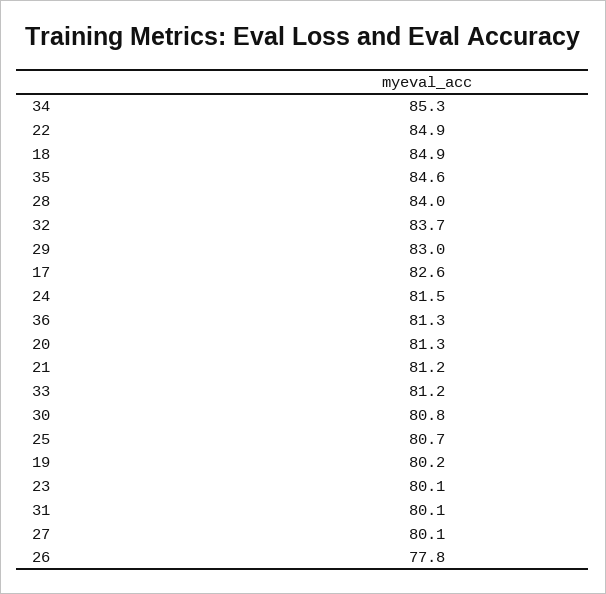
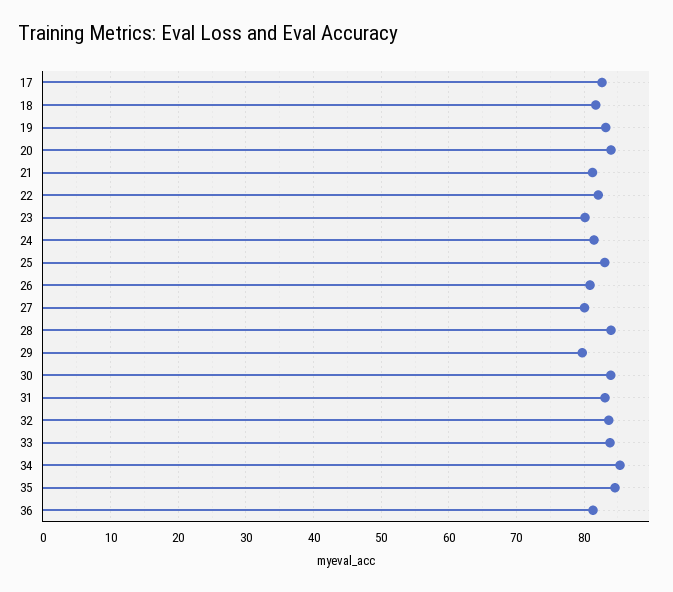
22: 84.9 -> 82
18: 84.9 -> 82
29: 83 -> 80
20: 81.3 -> 84
33: 81.2 -> 84
30: 80.8 -> 84
25: 80.7 -> 83
19: 80.2 -> 83
31: 80.1 -> 83
26: 77.8 -> 81

